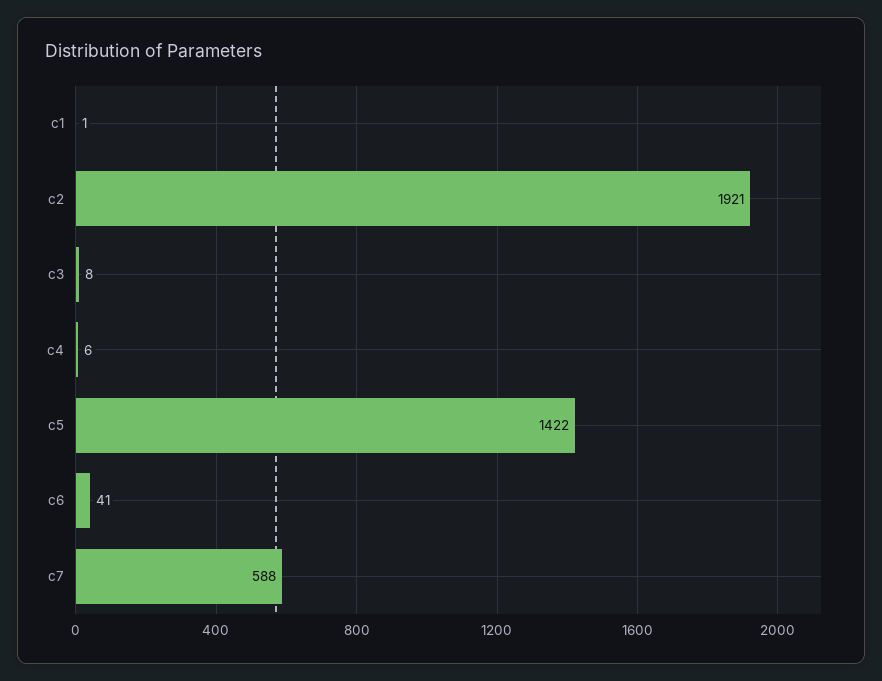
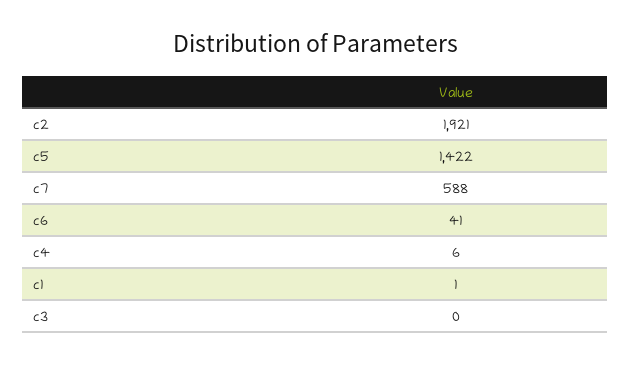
c3: 8 -> 0

